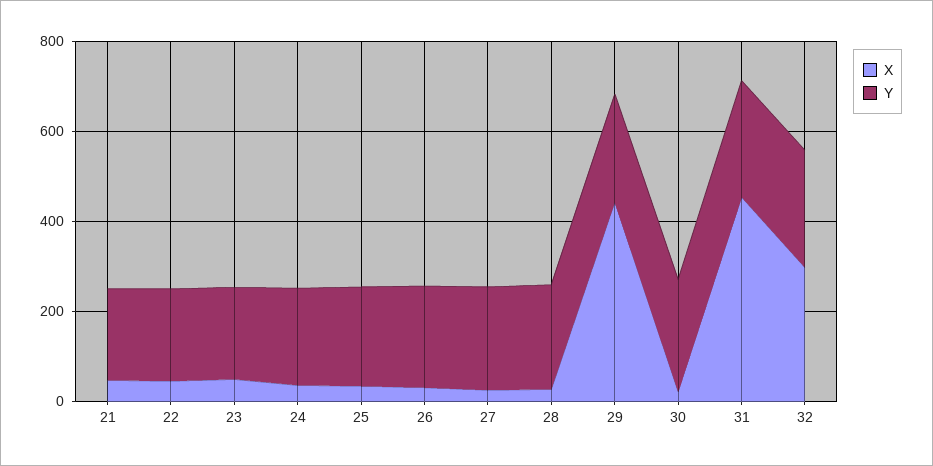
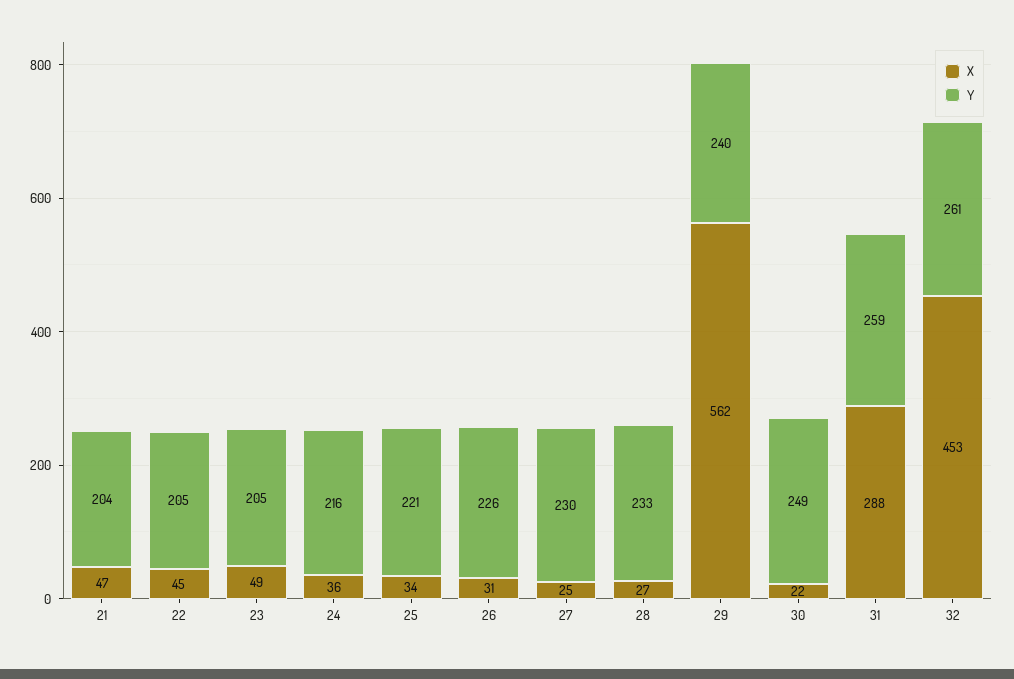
X, 29: 450 -> 562
X, 31: 450 -> 288
X, 32: 300 -> 453

